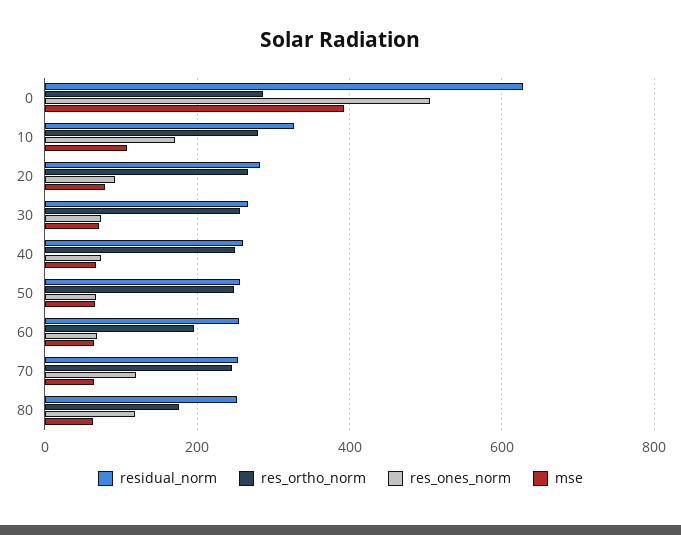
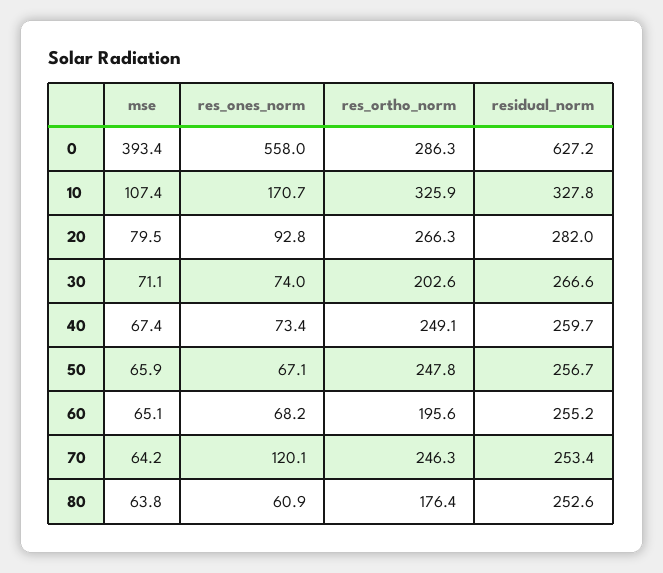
res_ones_norm, 0: 500 -> 558
res_ortho_norm, 10: 280 -> 325.9
res_ortho_norm, 30: 260 -> 202.6
res_ones_norm, 80: 120 -> 60.9

